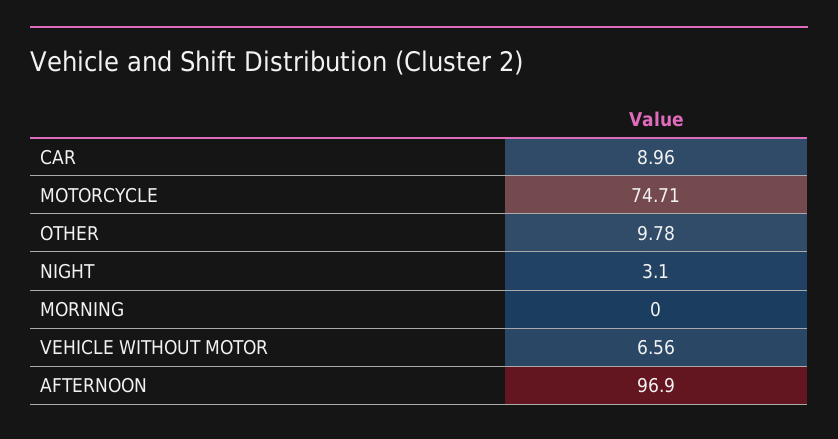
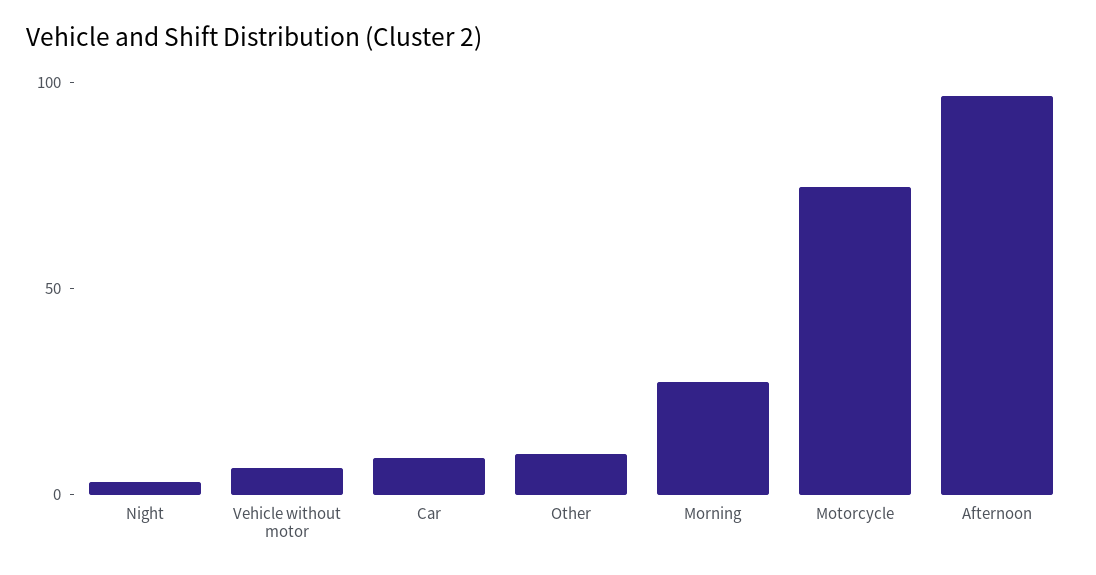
MORNING: 0 -> 30

